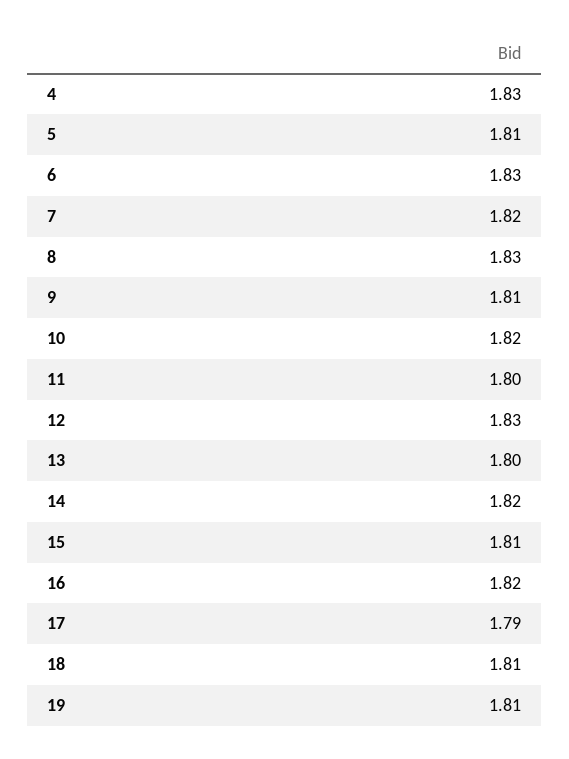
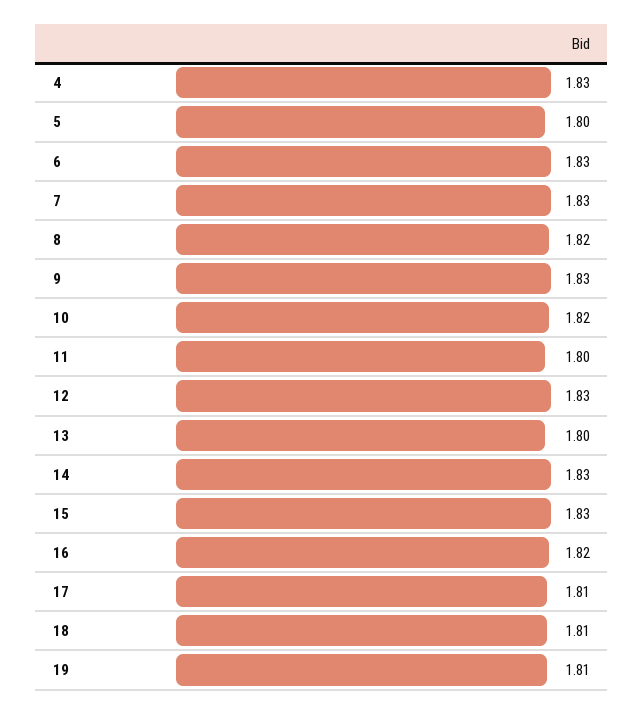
5: 1.81 -> 1.8
7: 1.82 -> 1.83
8: 1.83 -> 1.82
9: 1.81 -> 1.83
14: 1.82 -> 1.83
15: 1.81 -> 1.83
17: 1.79 -> 1.81

